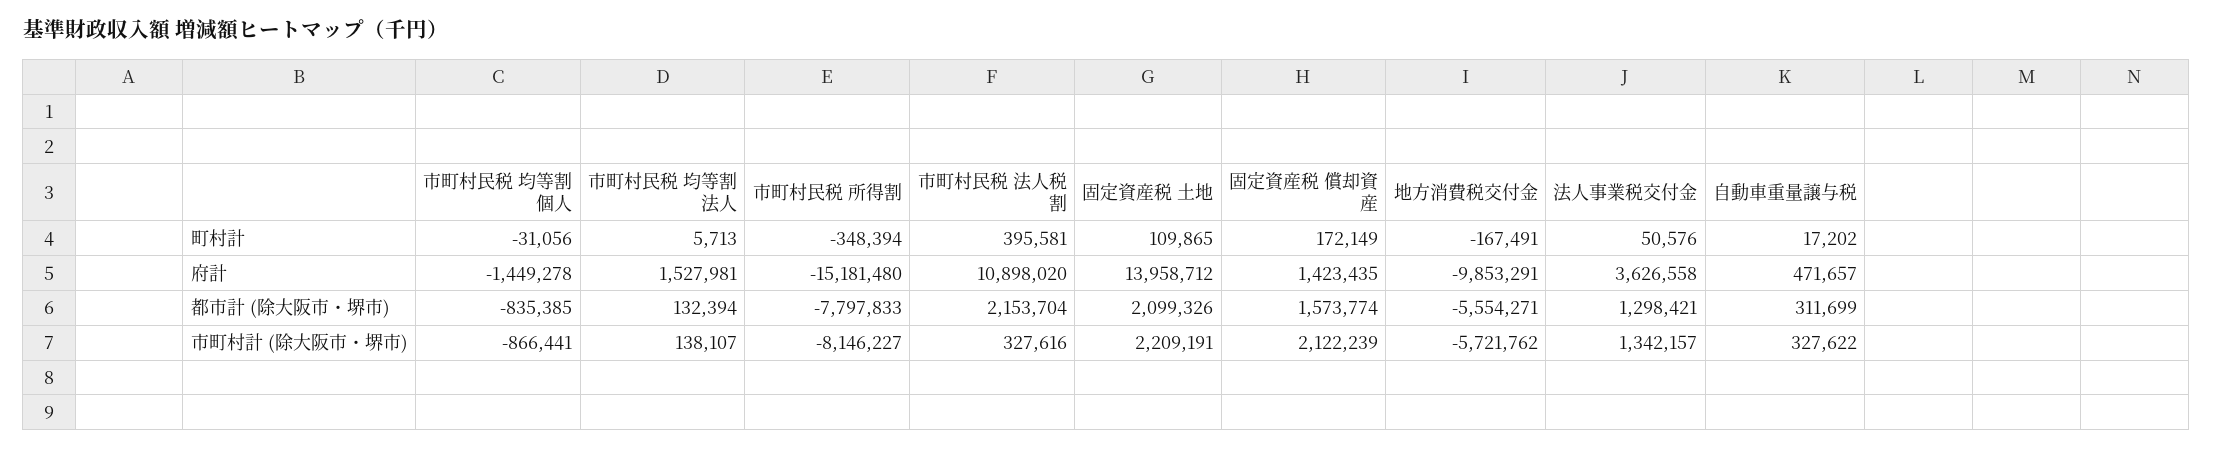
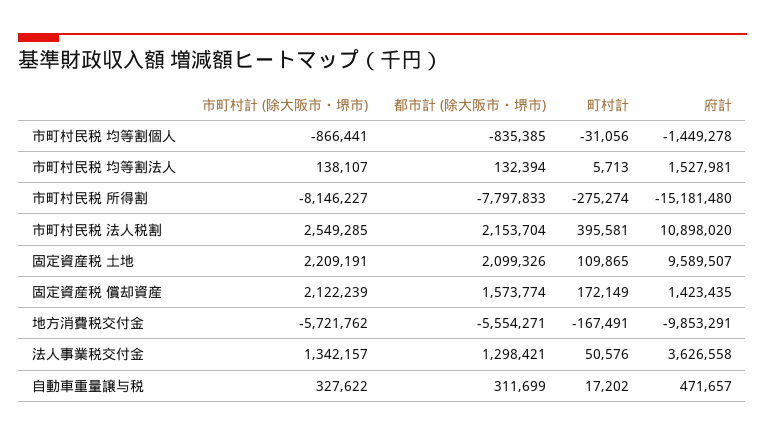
市町村民税 所得割, 町村計: -348394 -> -275274
固定資産税 土地, 府計: 13958712 -> 9589507
市町村民税 法人税割, 市町村計 (除大阪市・堺市): 327616 -> 2549285

